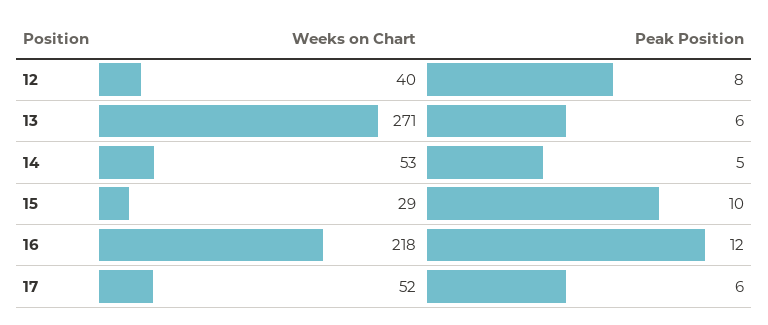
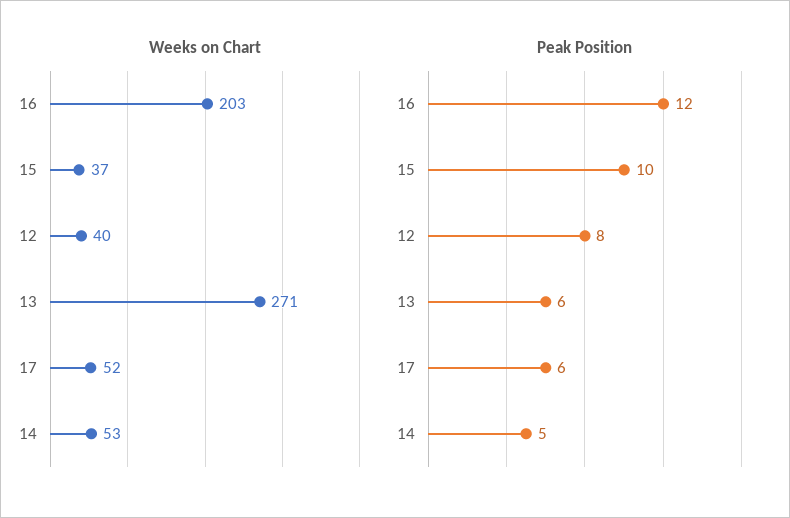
Weeks on Chart, 15: 29 -> 37
Weeks on Chart, 16: 218 -> 203

